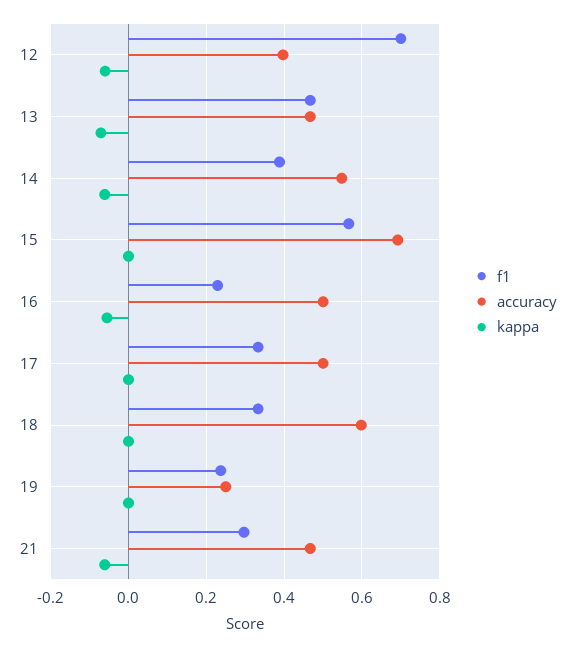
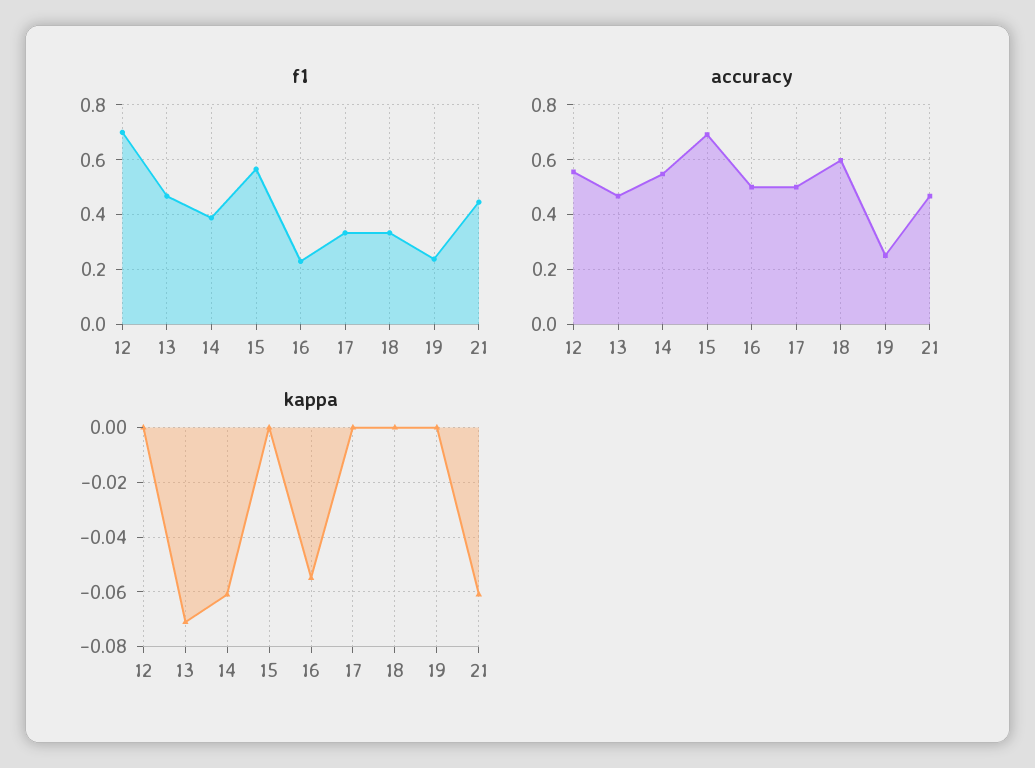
accuracy, 12: 0.4 -> 0.55
kappa, 12: -0.06 -> 0
f1, 21: 0.3 -> 0.45

